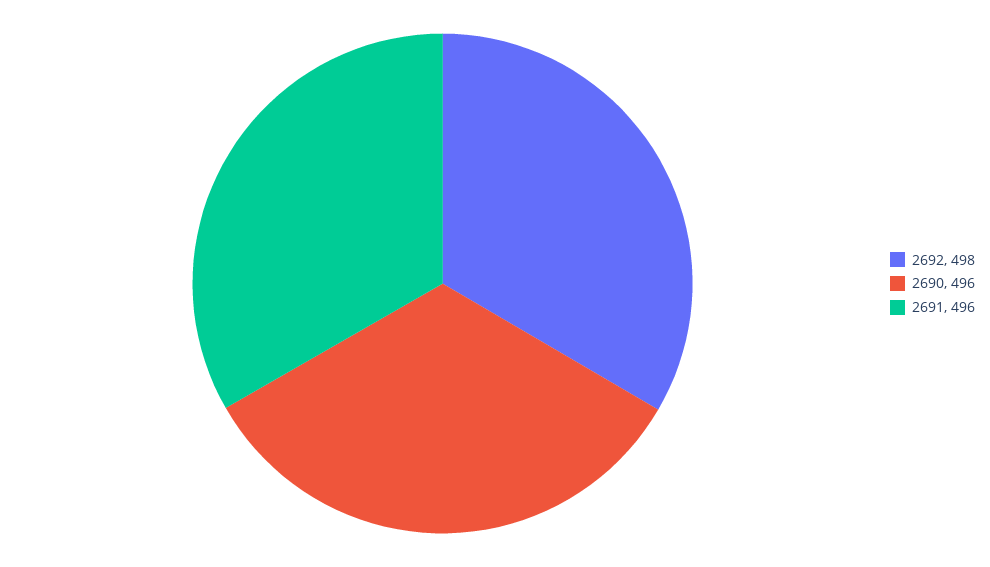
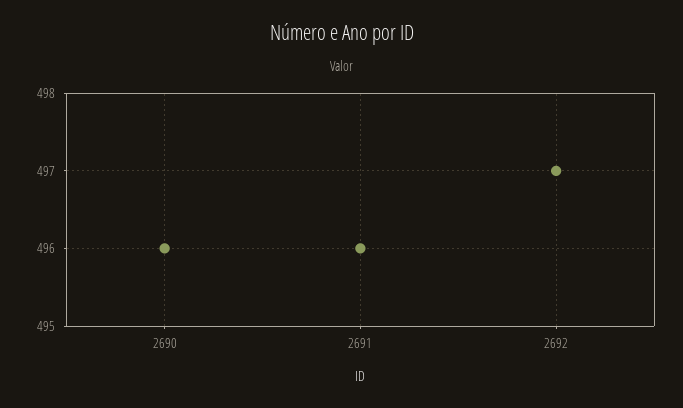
2692: 498 -> 497

